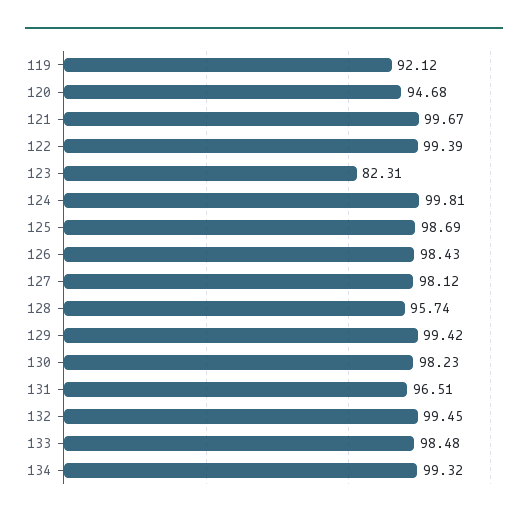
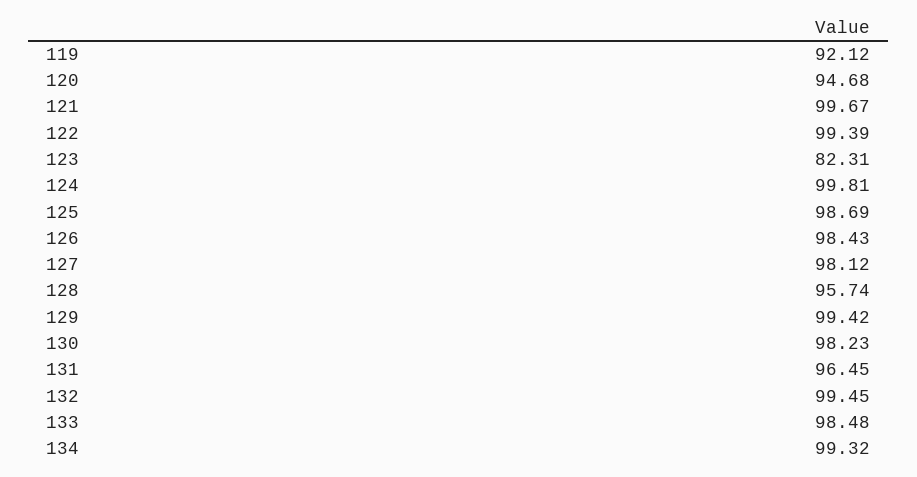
131: 96.51 -> 96.45

